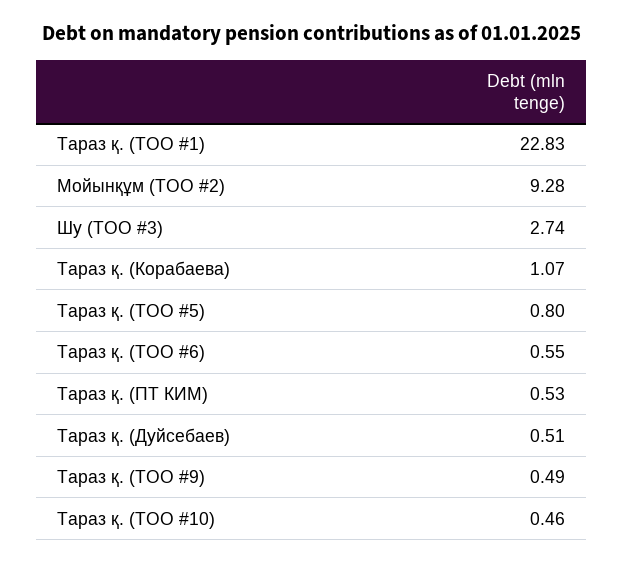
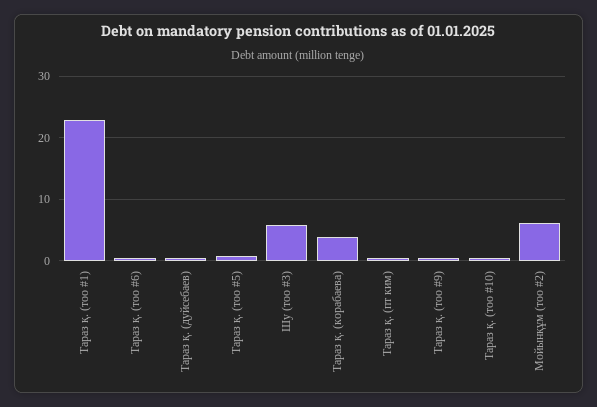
Мойынқұм (ТОО #2): 9.28 -> 6
Шу (ТОО #3): 2.74 -> 6
Тараз қ. (Корабаева): 1.07 -> 4

